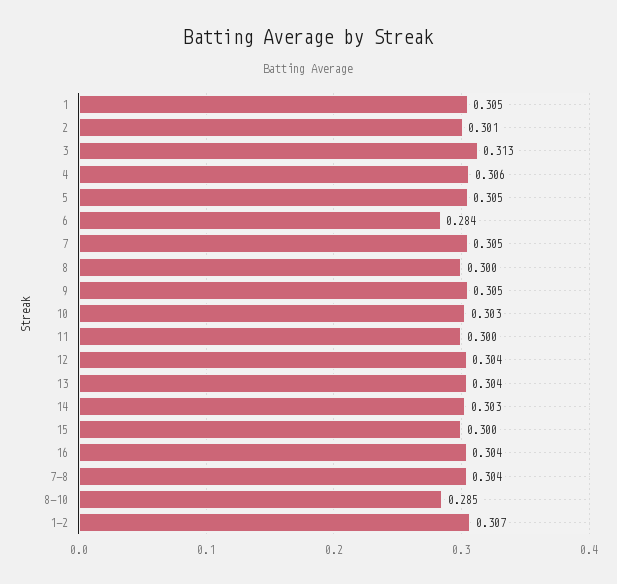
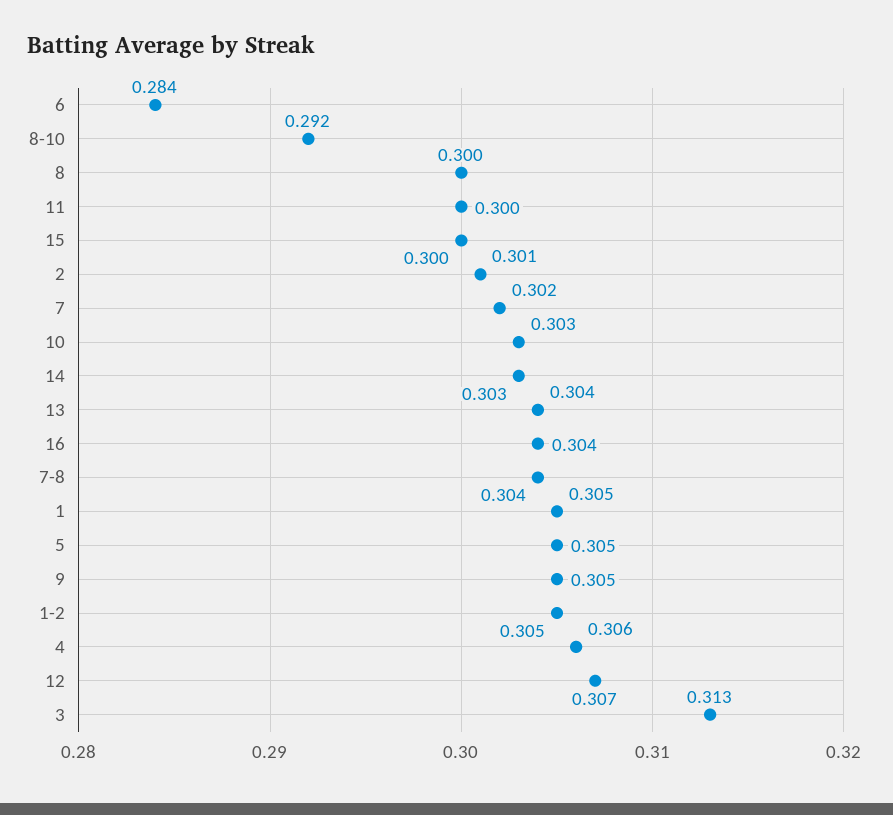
7: 0.305 -> 0.302
12: 0.304 -> 0.307
8-10: 0.285 -> 0.292
1-2: 0.307 -> 0.305

